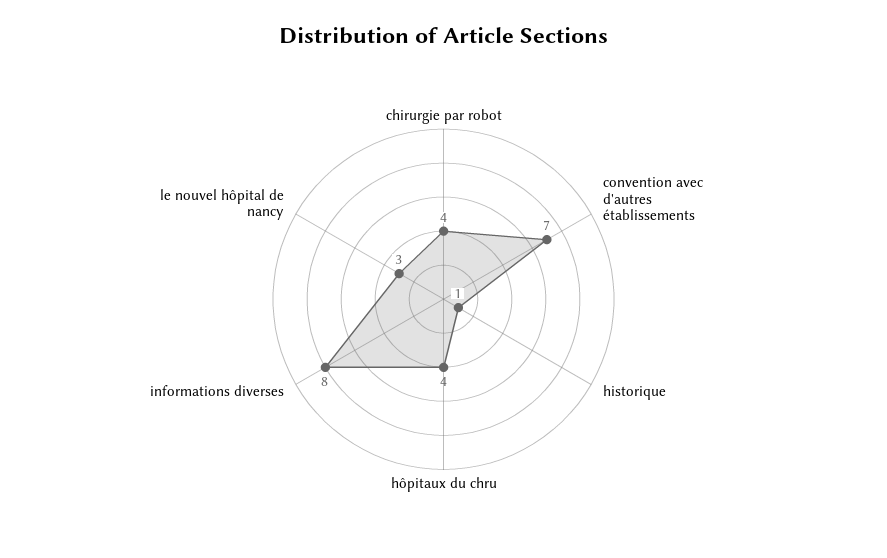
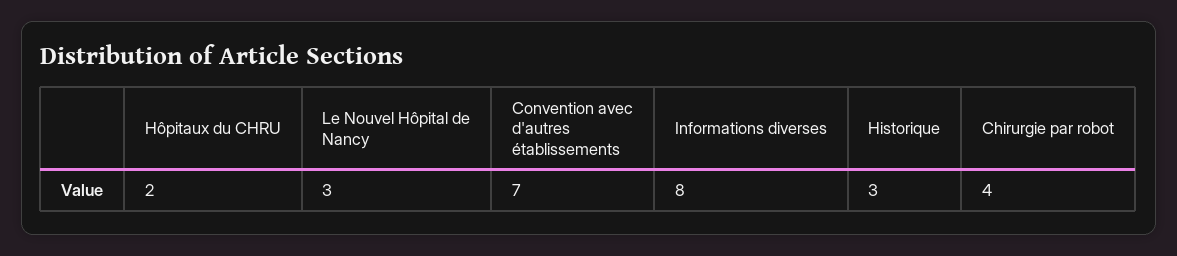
historique: 1 -> 3
hôpitaux du chru: 4 -> 2

